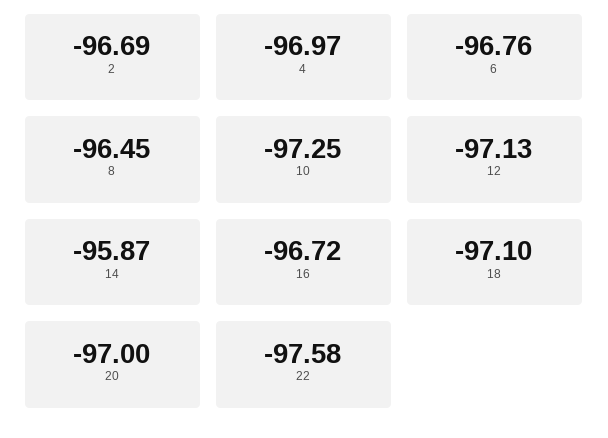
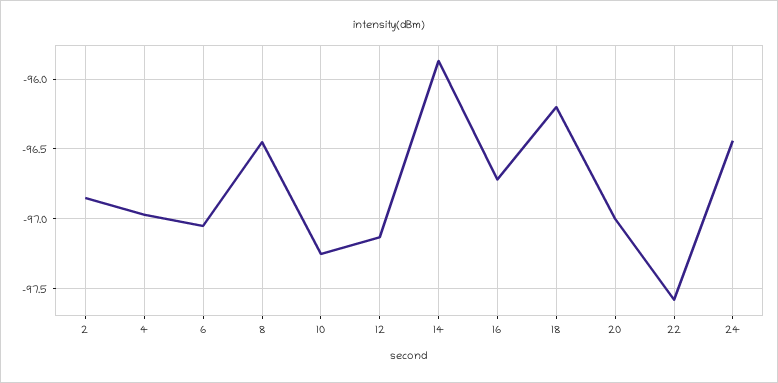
2: -96.69 -> -96.85
6: -96.76 -> -97.05
18: -97.1 -> -96.2
24: none -> -96.45

